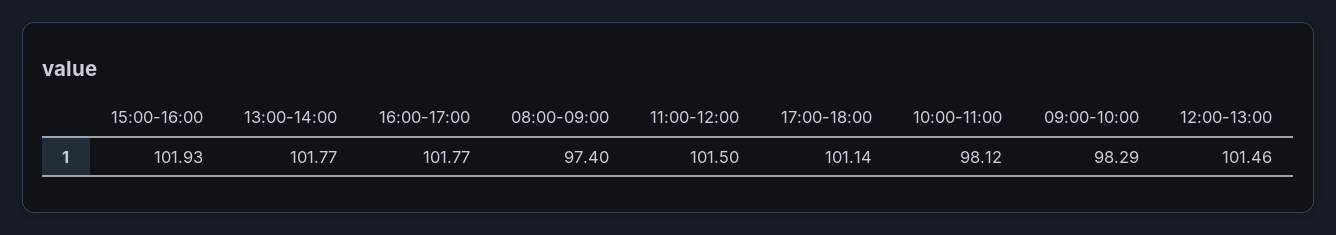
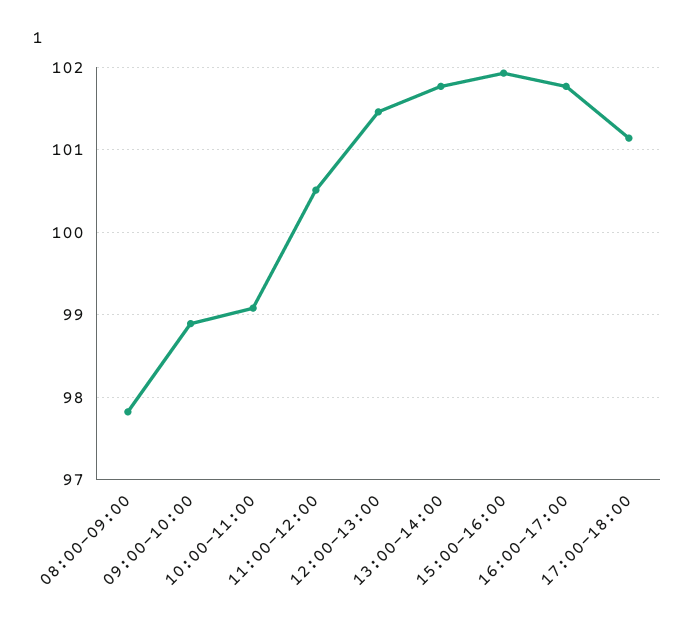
08:00-09:00: 97.4 -> 97.8
11:00-12:00: 101.5 -> 100.5
10:00-11:00: 98.12 -> 99.1
09:00-10:00: 98.29 -> 98.9

